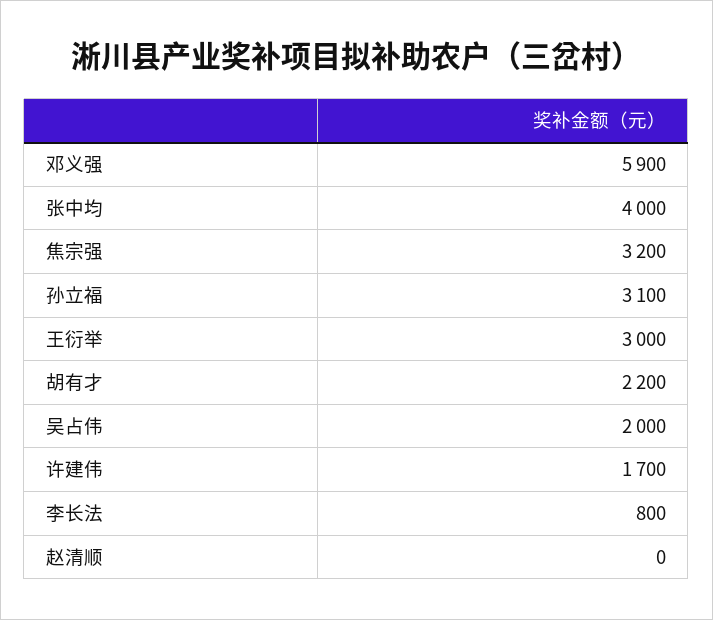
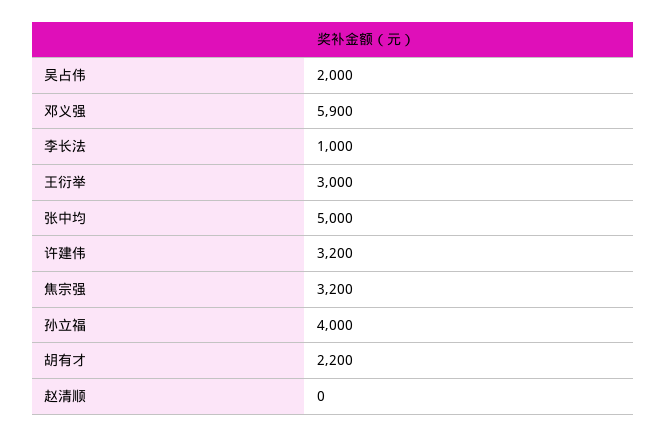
张中均: 4000 -> 5000
孙立福: 3100 -> 4000
许建伟: 1700 -> 3200
李长法: 800 -> 1000

